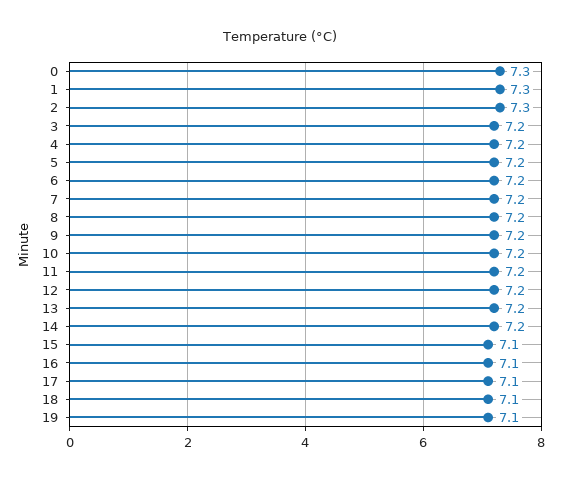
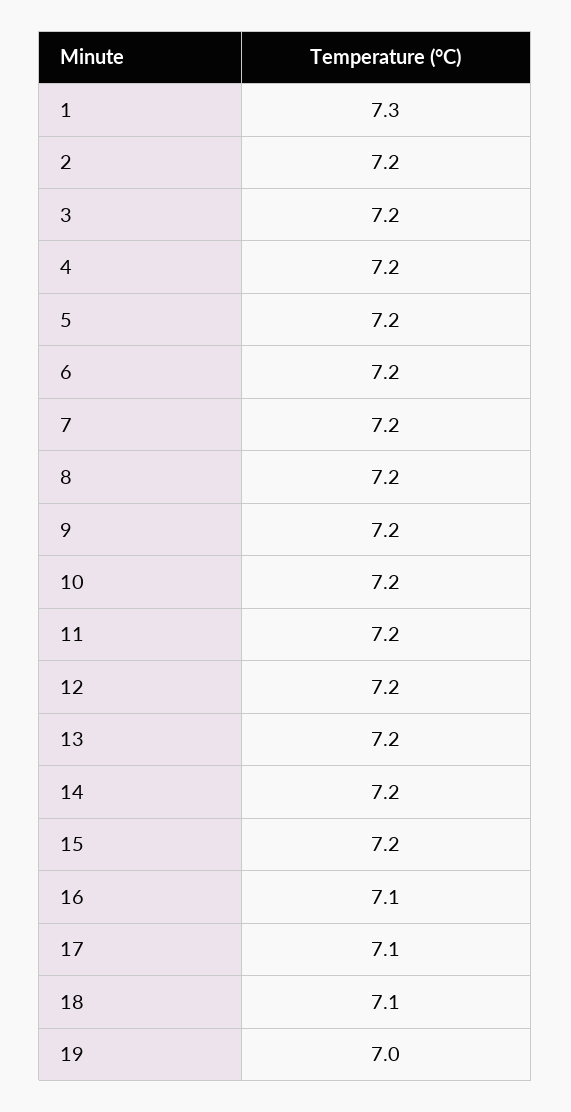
0: 7.3 -> none
2: 7.3 -> 7.2
15: 7.1 -> 7.2
19: 7.1 -> 7

